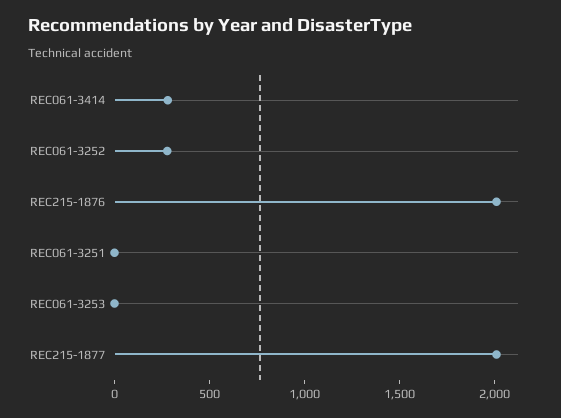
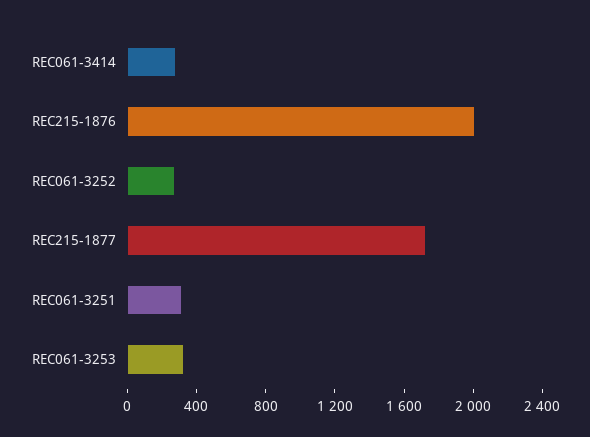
REC061-3251: 0 -> 300
REC061-3253: 0 -> 300
REC215-1877: 2000 -> 1700

